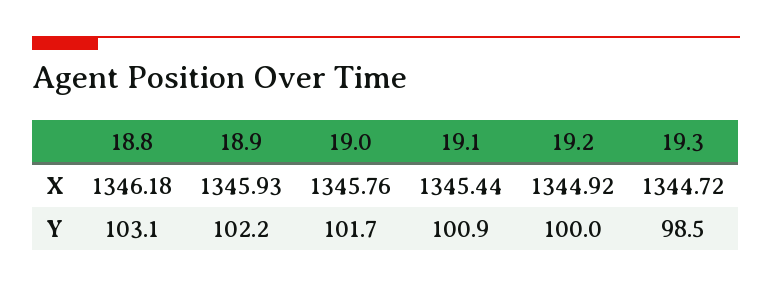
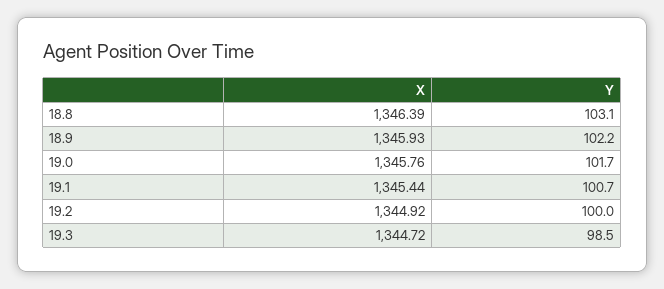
18.8, X: 1346.18 -> 1346.39
19.1, Y: 100.9 -> 100.7

